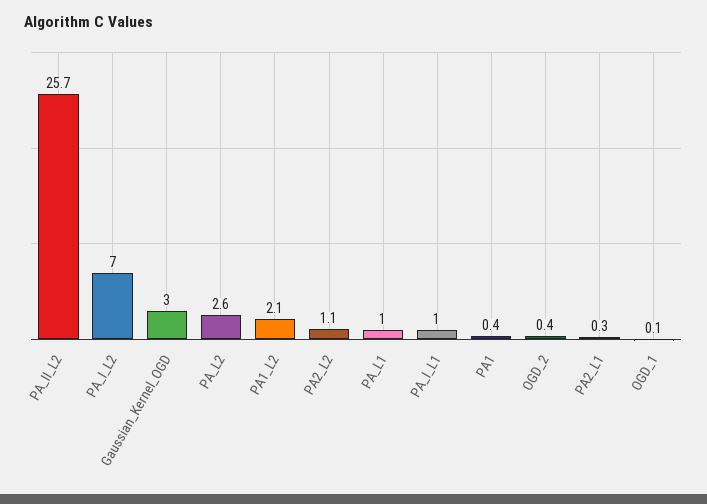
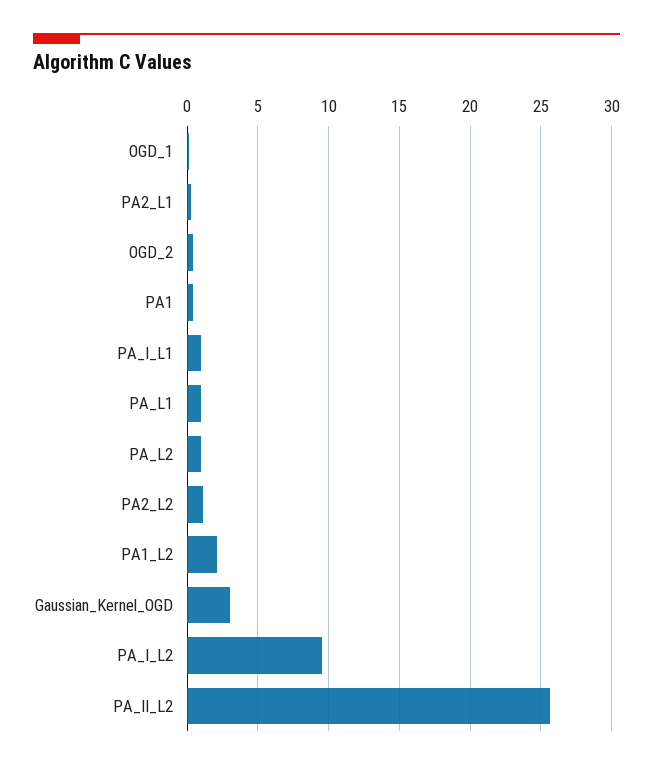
PA_I_L2: 7 -> 9.5
PA_L2: 2.6 -> 1

